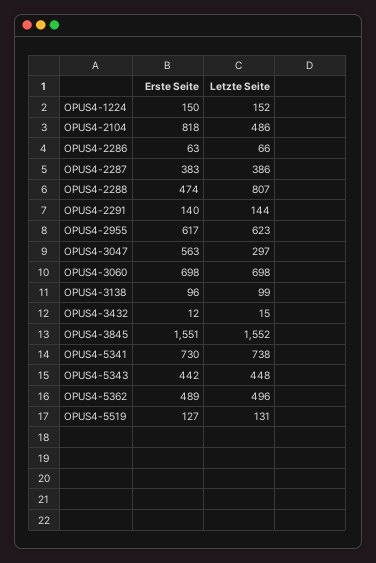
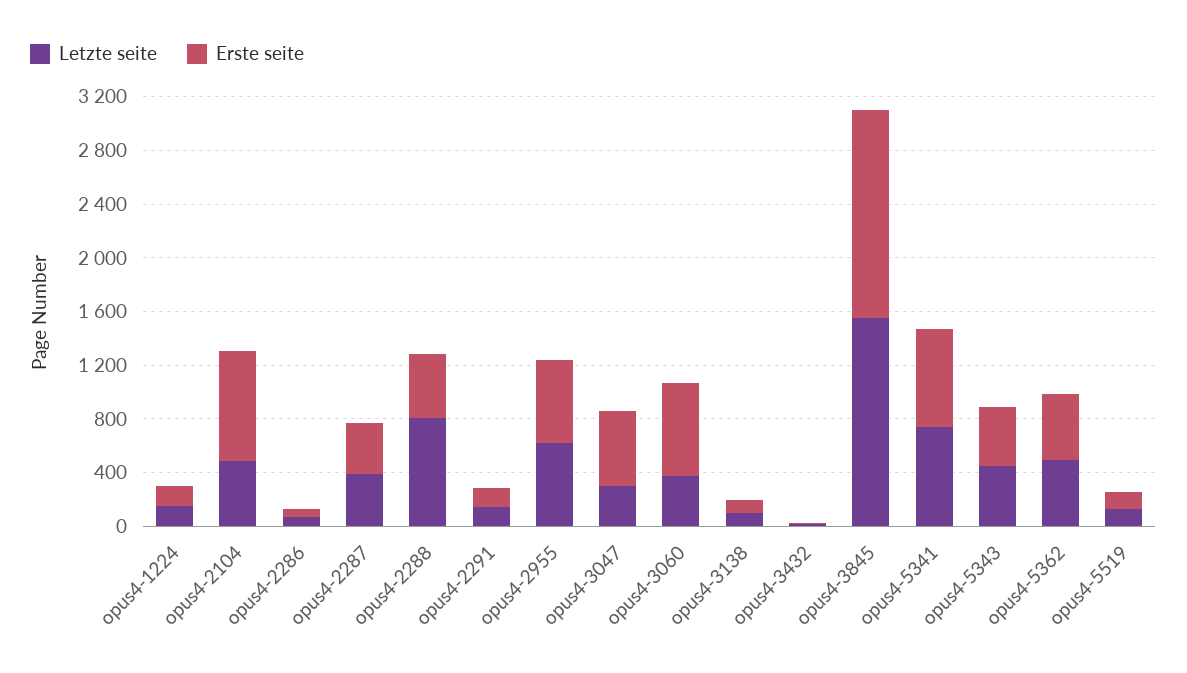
Letzte Seite, OPUS4-3060: 698 -> 400

